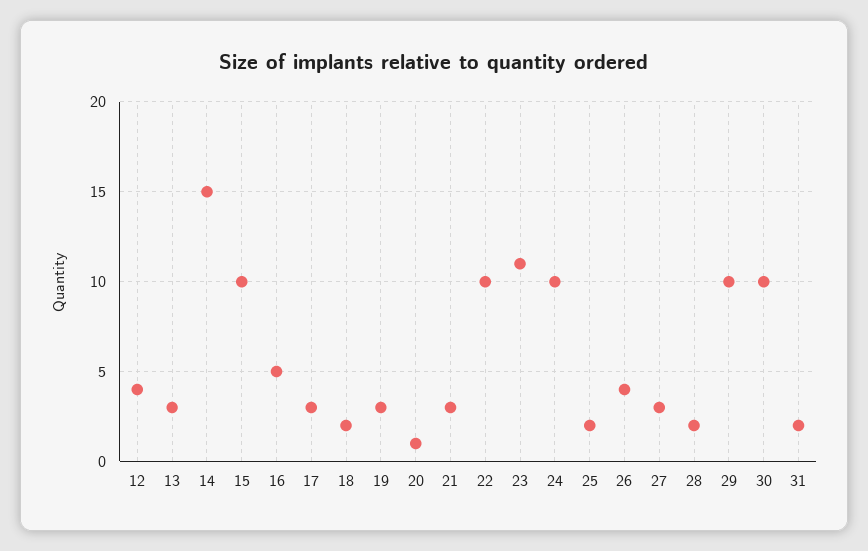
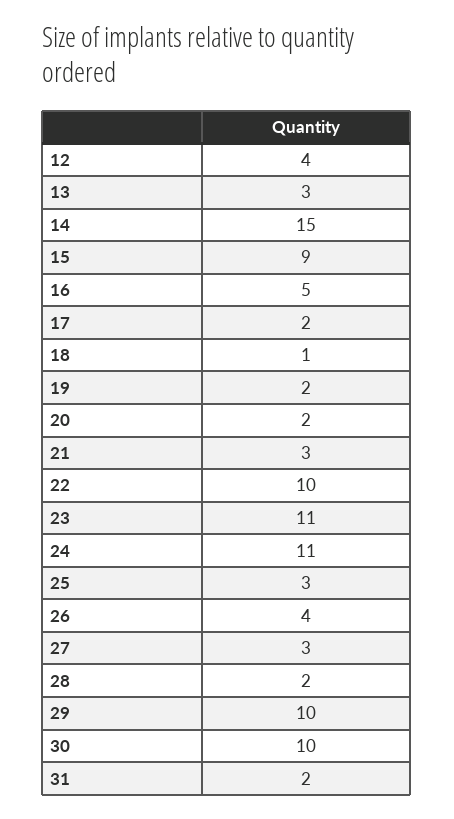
15: 10 -> 9
17: 3 -> 2
18: 2 -> 1
19: 3 -> 2
20: 1 -> 2
24: 10 -> 11
25: 2 -> 3

